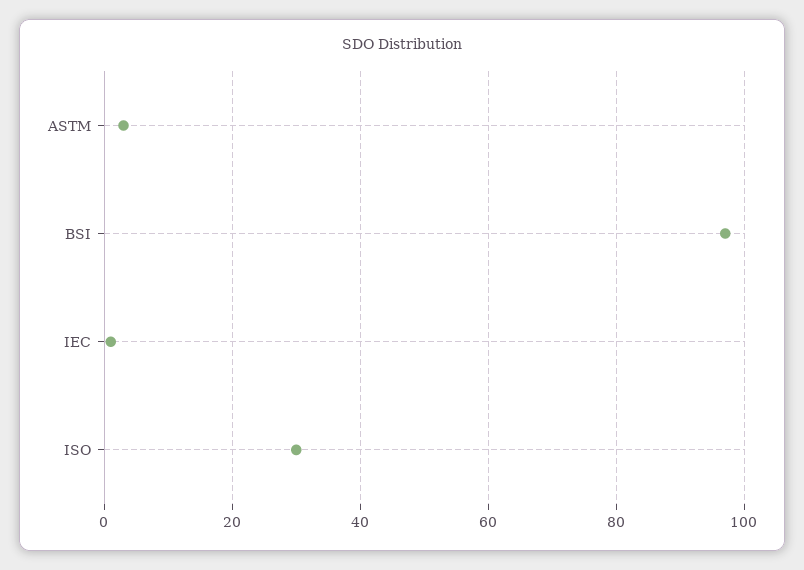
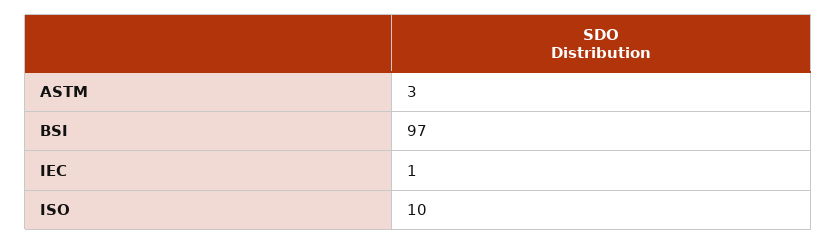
ISO: 30 -> 10

